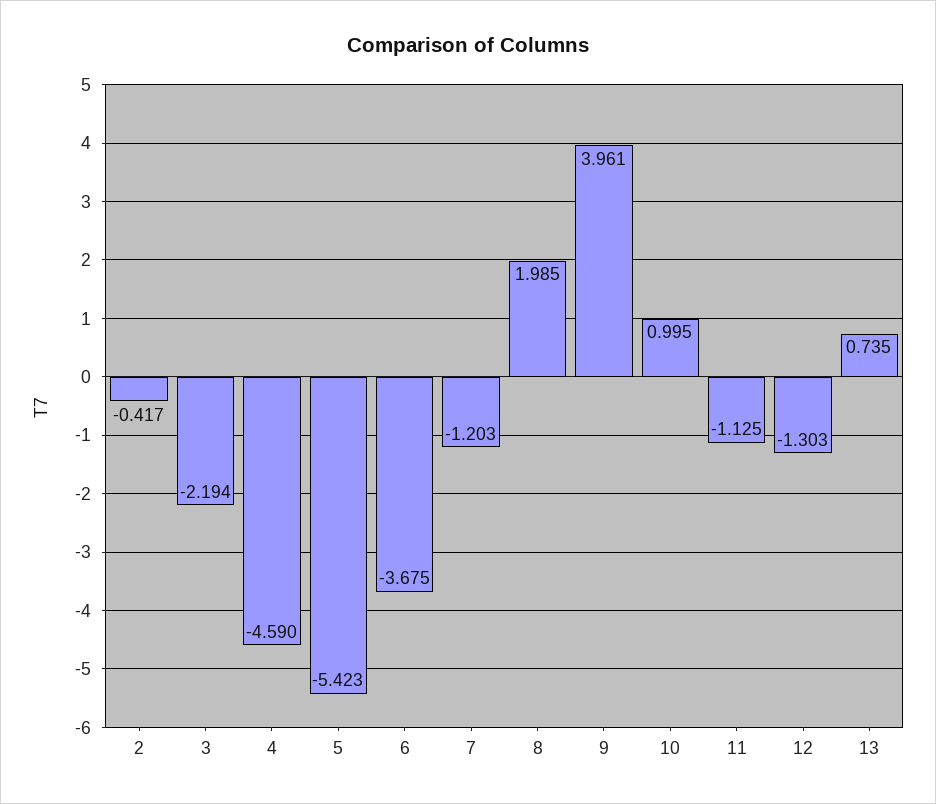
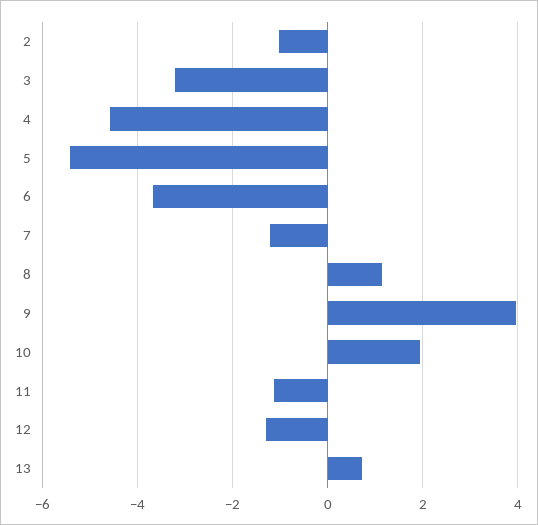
2: -0.417 -> -1
3: -2.194 -> -3.2
8: 1.985 -> 1.2
10: 0.995 -> 2

